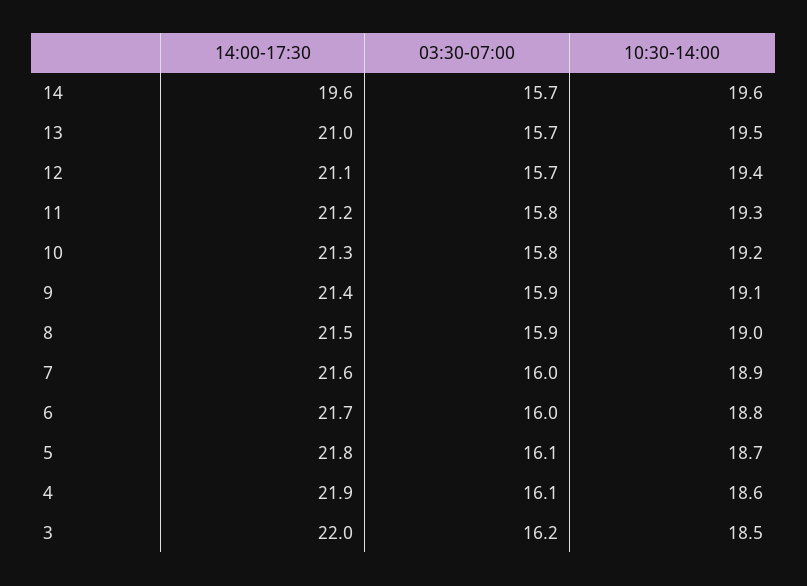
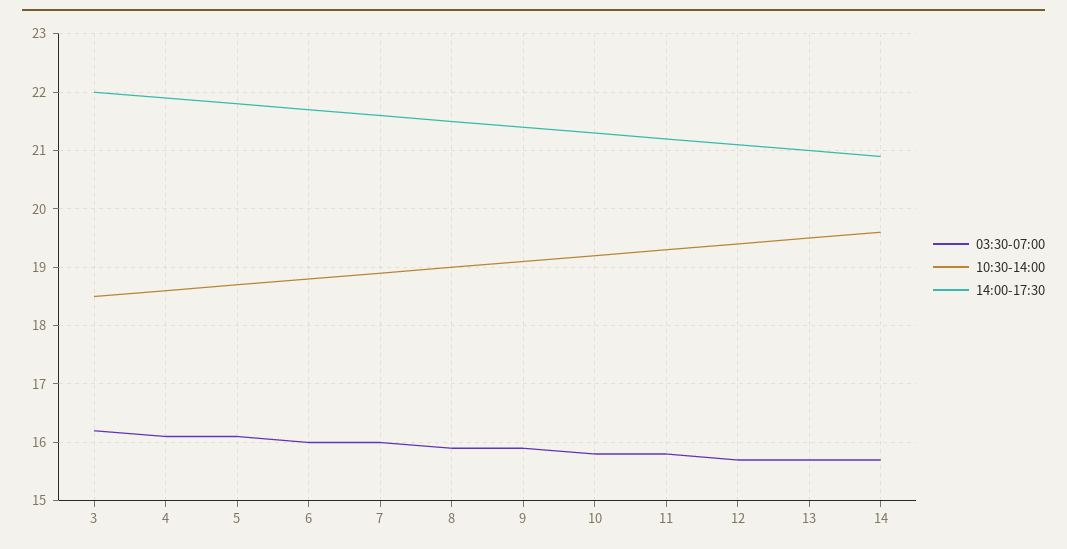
14:00-17:30, 14: 19.6 -> 21

